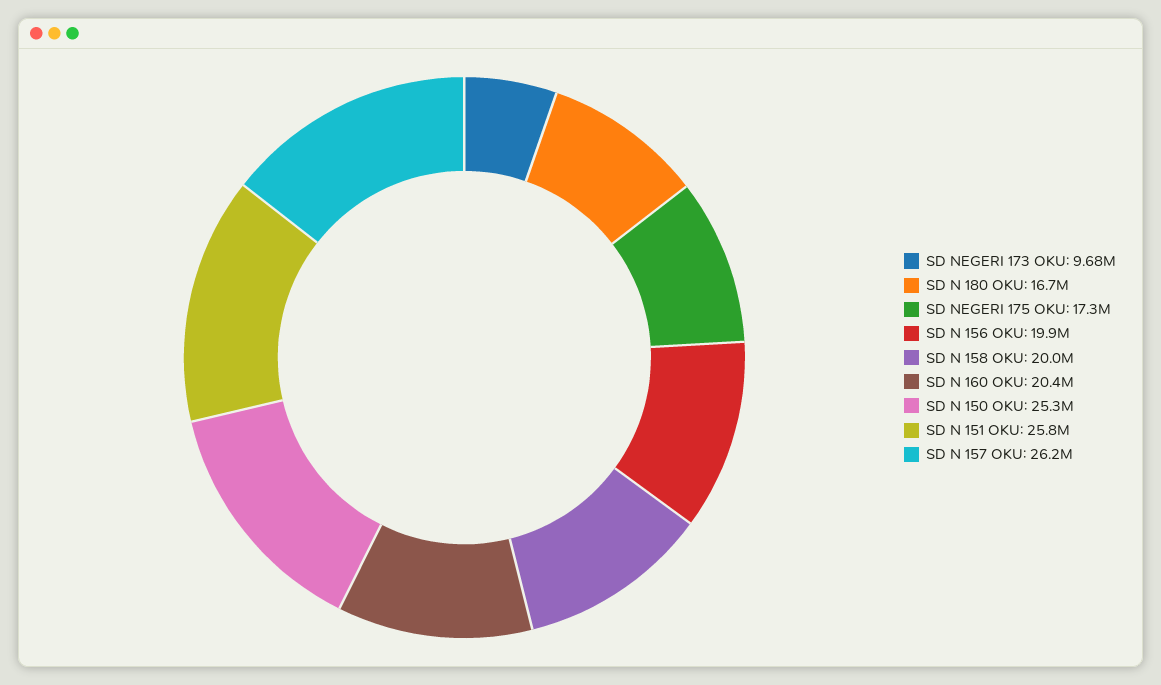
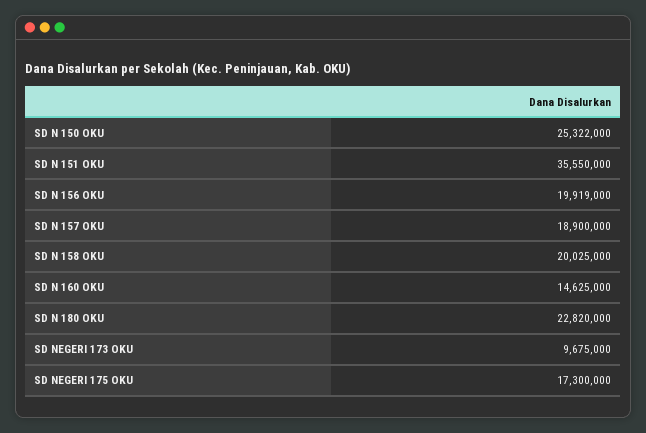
SD N 180 OKU: 16700000 -> 22820000
SD N 160 OKU: 20400000 -> 14625000
SD N 151 OKU: 25800000 -> 35550000
SD N 157 OKU: 26200000 -> 18900000

